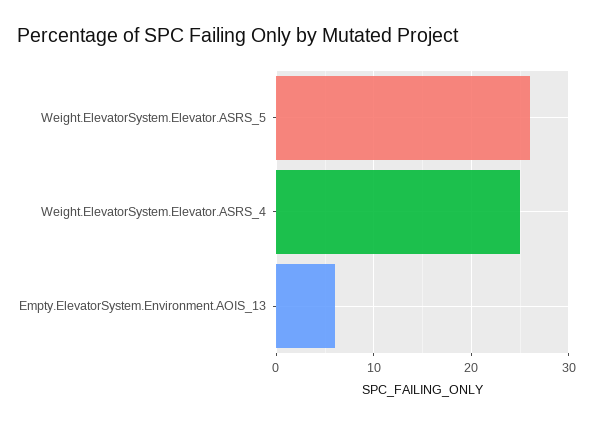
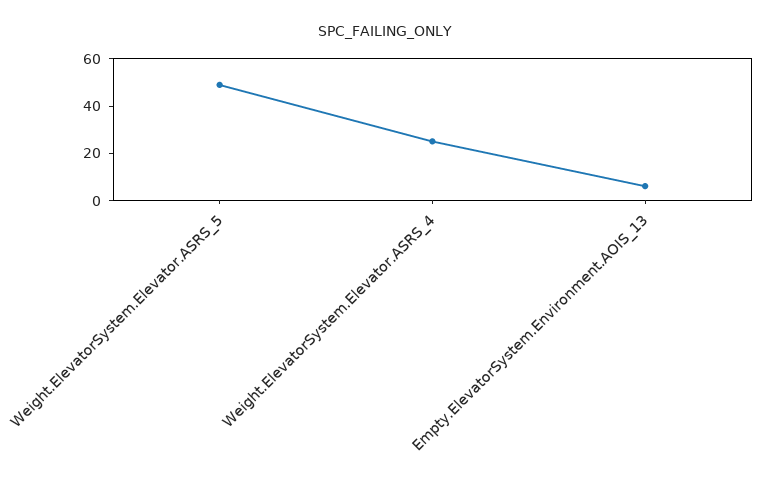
Weight.ElevatorSystem.Elevator.ASRS_5: 26 -> 50

